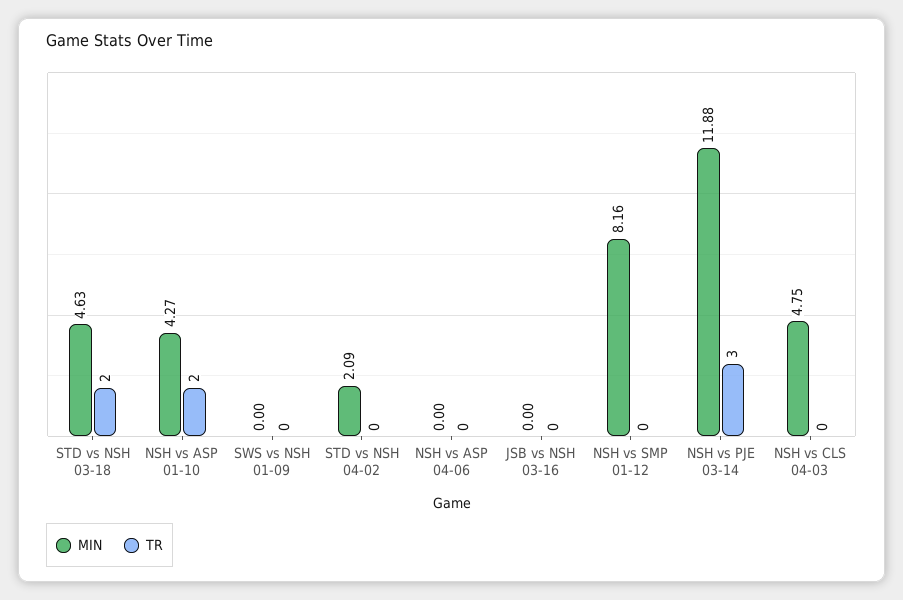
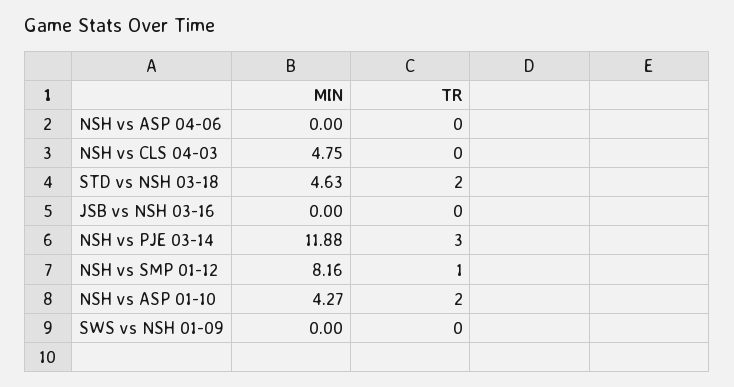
MIN, STD vs NSH 04-02: 2.09 -> none
TR, STD vs NSH 04-02: 0 -> none
TR, NSH vs SMP 01-12: 0 -> 1

